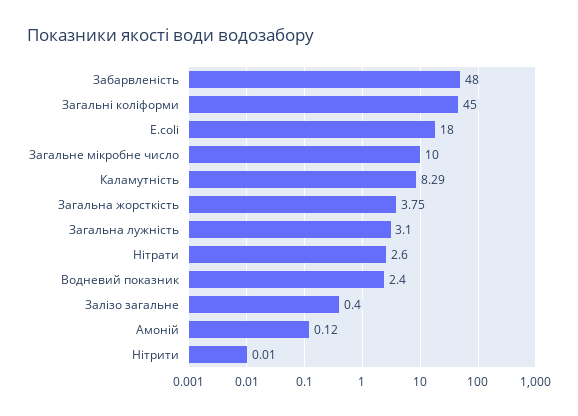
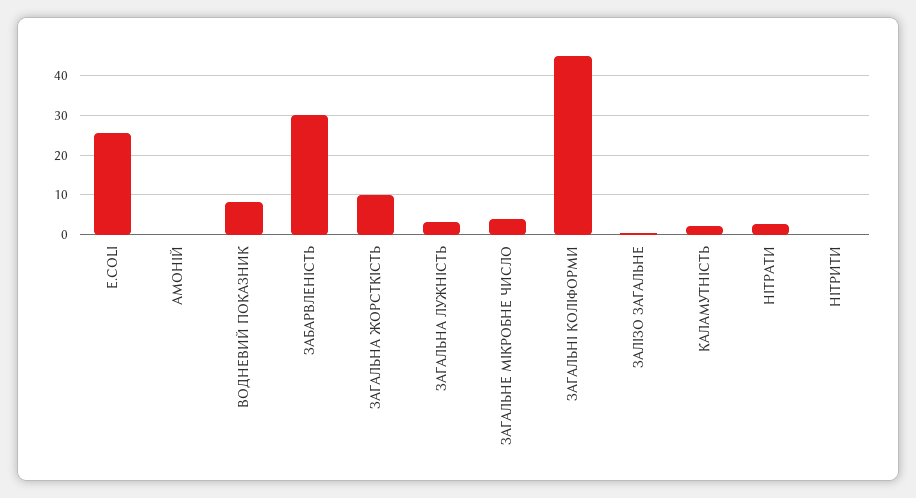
Забарвленість: 48 -> 30
E.coli: 18 -> 26
Загальне мікробне число: 10 -> 4
Каламутність: 8.29 -> 2
Загальна жорсткість: 3.75 -> 10
Водневий показник: 2.4 -> 8

